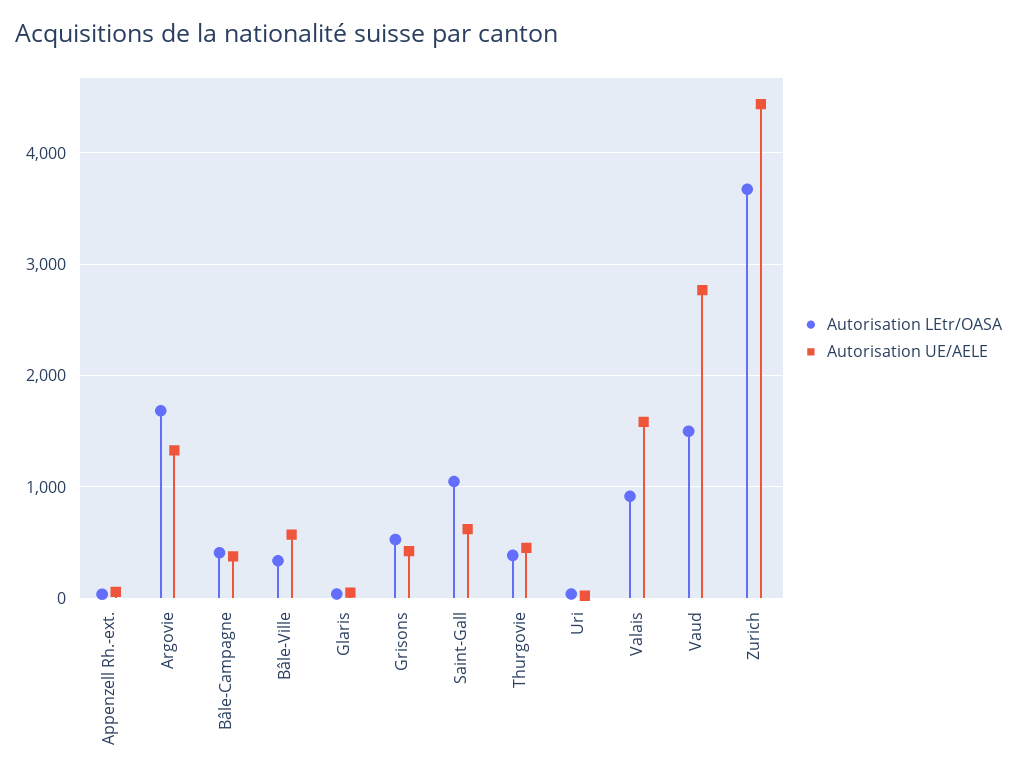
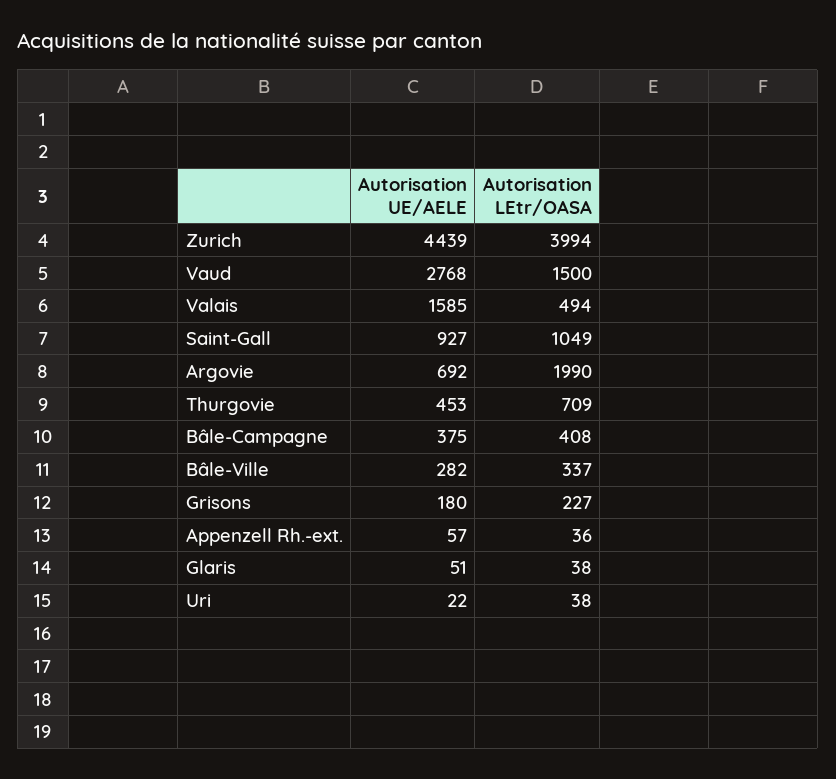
Autorisation LEtr/OASA, Argovie: 1700 -> 1990
Autorisation UE/AELE, Argovie: 1300 -> 692
Autorisation UE/AELE, Bâle-Ville: 600 -> 282
Autorisation LEtr/OASA, Grisons: 500 -> 227
Autorisation UE/AELE, Grisons: 400 -> 180
Autorisation UE/AELE, Saint-Gall: 600 -> 927
Autorisation LEtr/OASA, Thurgovie: 400 -> 709
Autorisation LEtr/OASA, Valais: 900 -> 494
Autorisation LEtr/OASA, Zurich: 3700 -> 3994

